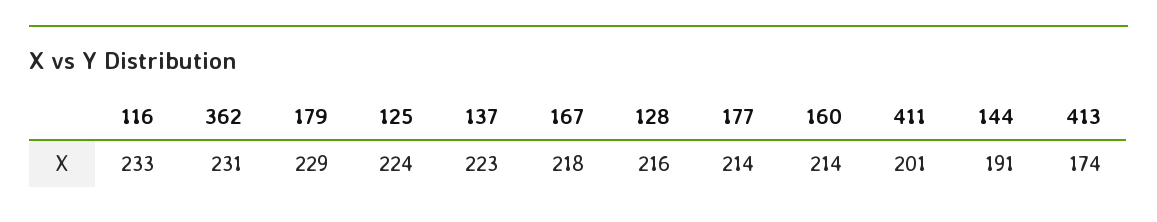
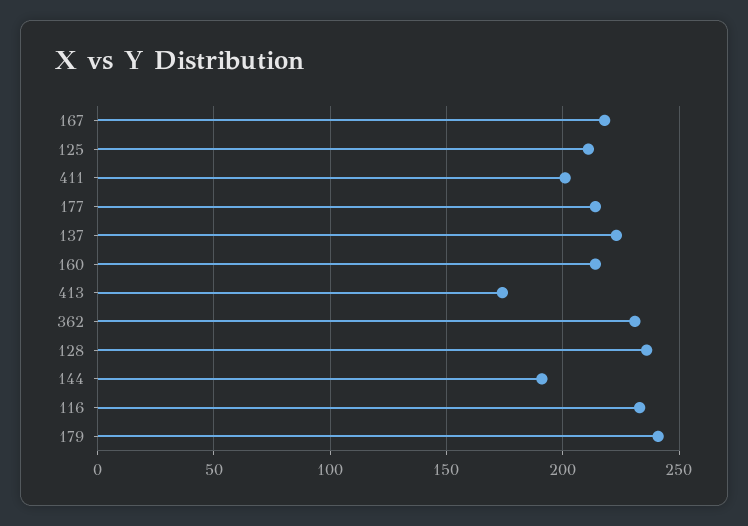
179: 229 -> 240
125: 224 -> 210
128: 216 -> 235

